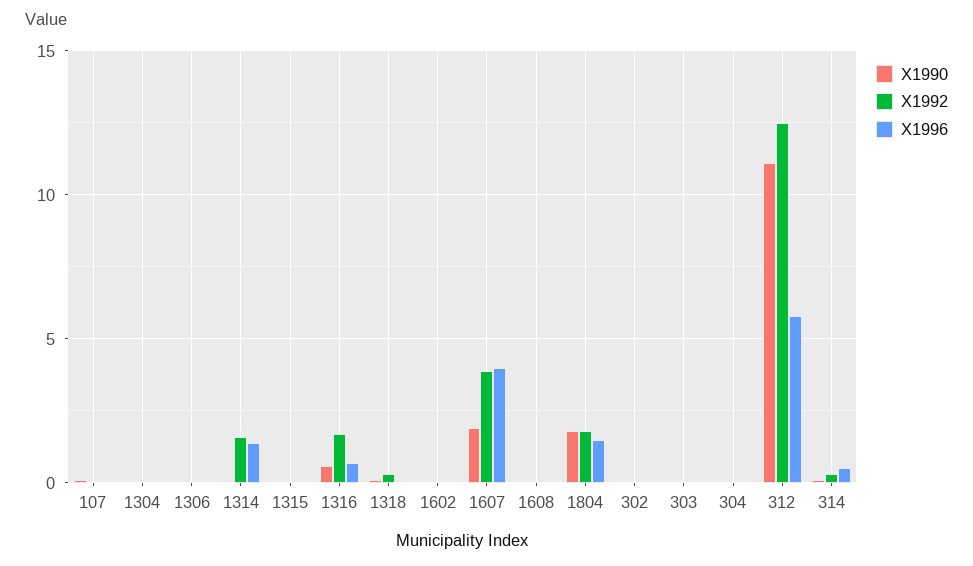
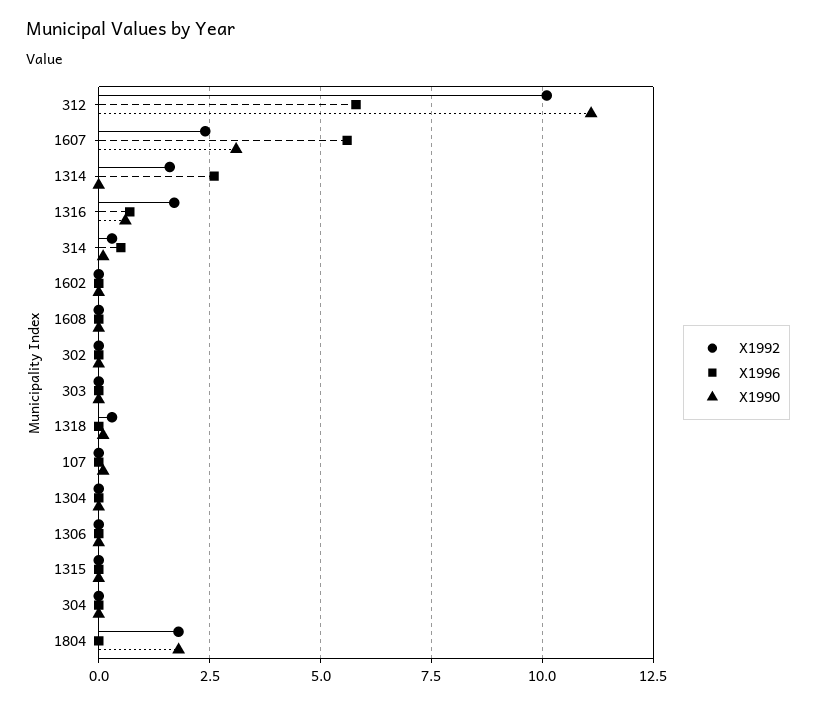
X1996, 1314: 1.5 -> 2.5
X1990, 1607: 2 -> 3
X1992, 1607: 4 -> 2.5
X1996, 1607: 4 -> 5.5
X1996, 1804: 1.5 -> 0
X1992, 312: 12.5 -> 10

